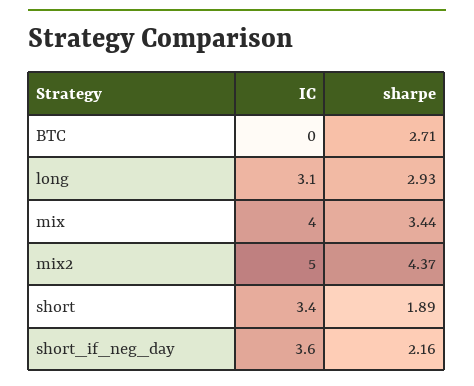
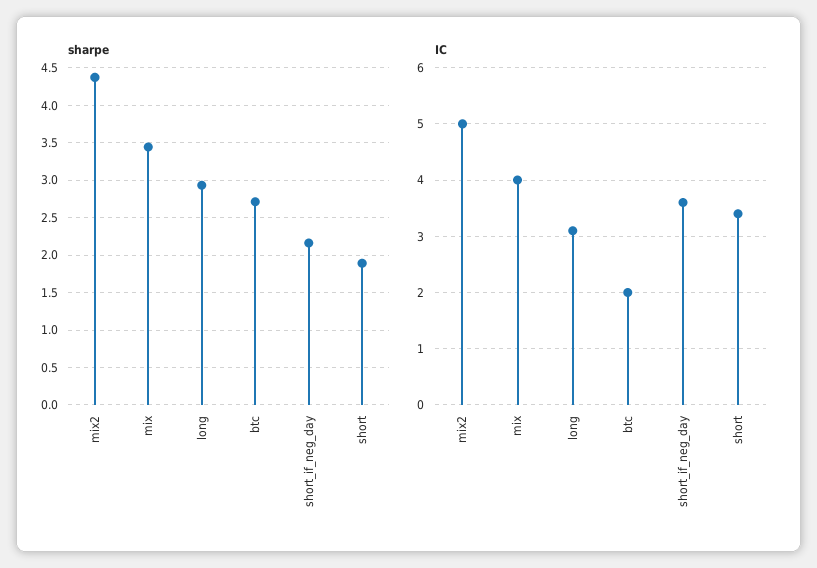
IC, BTC: 0 -> 2

